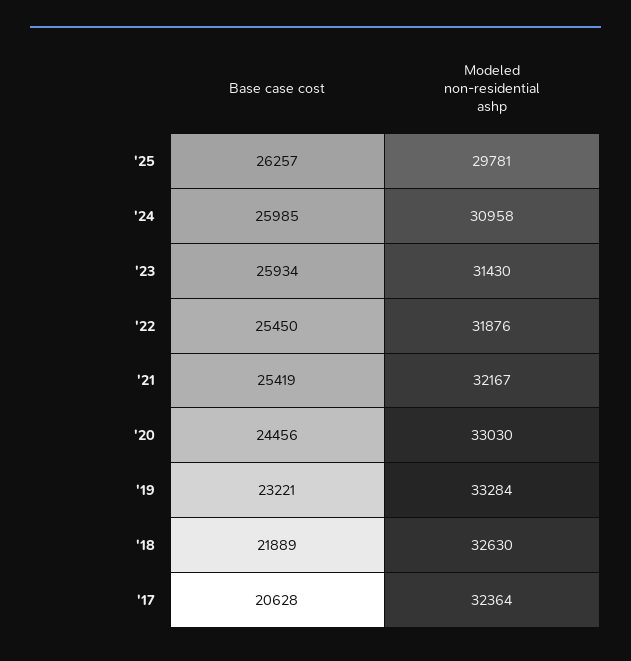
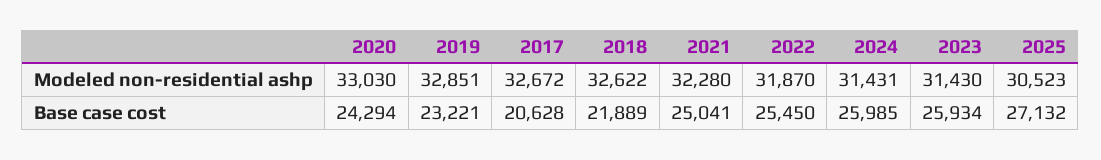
Base case cost, '25: 26257 -> 27132
Modeled non-residential ashp, '25: 29781 -> 30523
Modeled non-residential ashp, '24: 30958 -> 31431
Modeled non-residential ashp, '22: 31876 -> 31870
Base case cost, '21: 25419 -> 25041
Modeled non-residential ashp, '21: 32167 -> 32280
Base case cost, '20: 24456 -> 24294
Modeled non-residential ashp, '19: 33284 -> 32851
Modeled non-residential ashp, '18: 32630 -> 32622
Modeled non-residential ashp, '17: 32364 -> 32672

